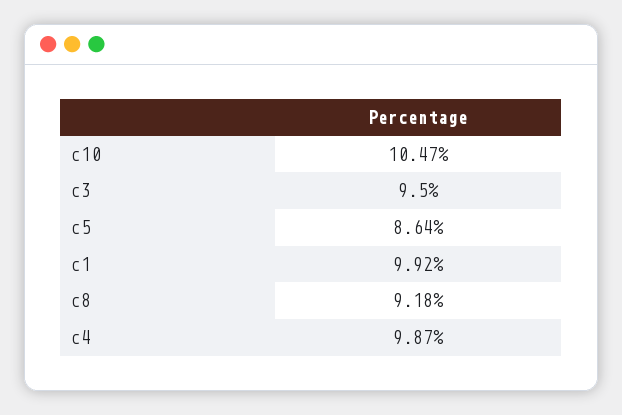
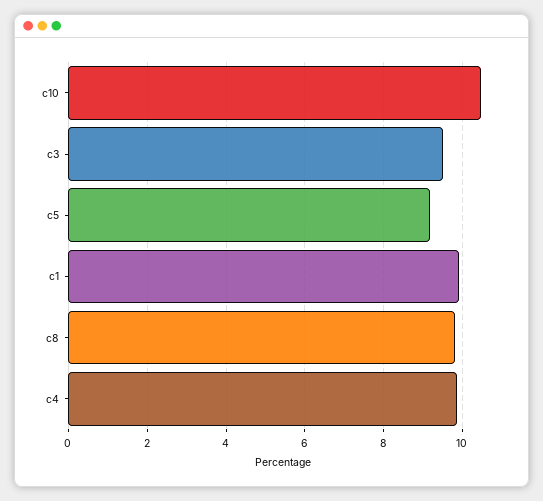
c5: 8.64 -> 9.2
c8: 9.18 -> 9.8

